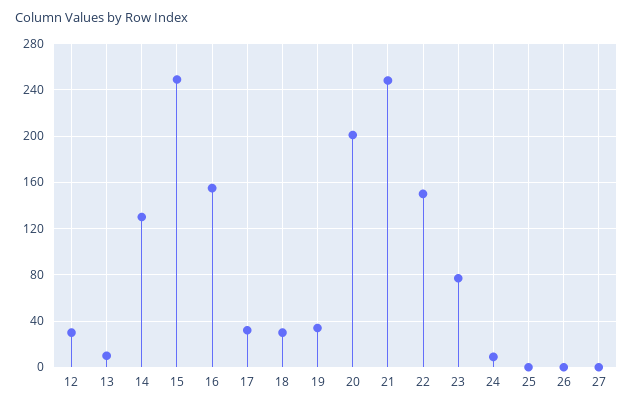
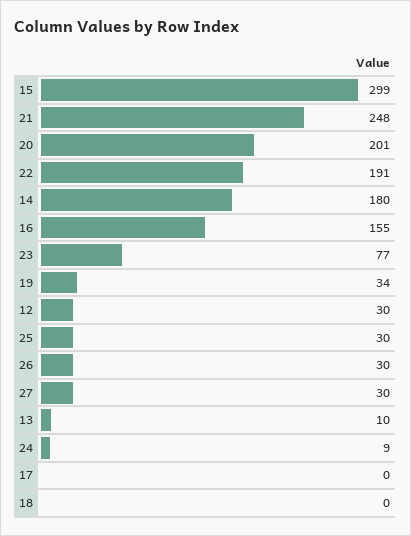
14: 130 -> 180
15: 250 -> 299
17: 30 -> 0
18: 30 -> 0
22: 150 -> 191
25: 0 -> 30
26: 0 -> 30
27: 0 -> 30

